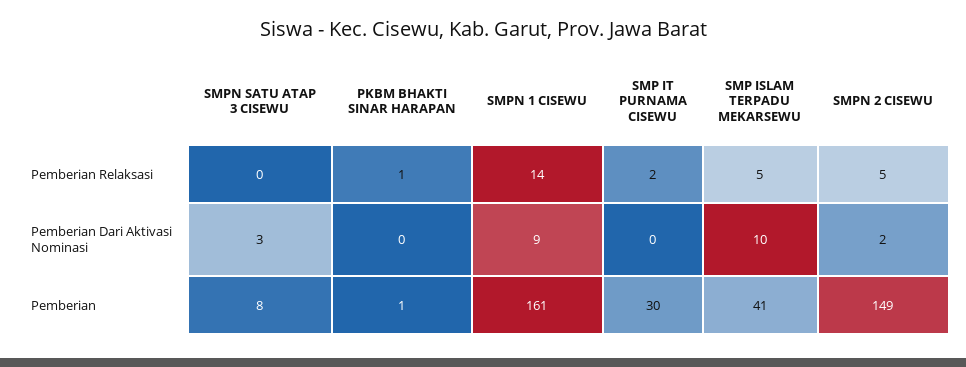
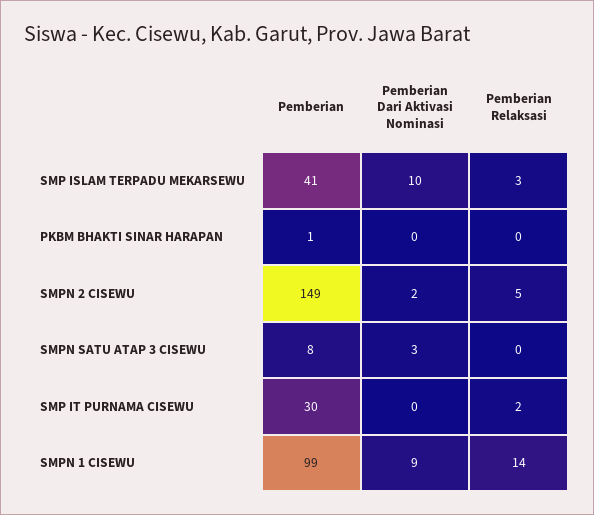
PKBM BHAKTI SINAR HARAPAN, Pemberian Relaksasi: 1 -> 0
SMP ISLAM TERPADU MEKARSEWU, Pemberian Relaksasi: 5 -> 3
SMPN 1 CISEWU, Pemberian: 161 -> 99

